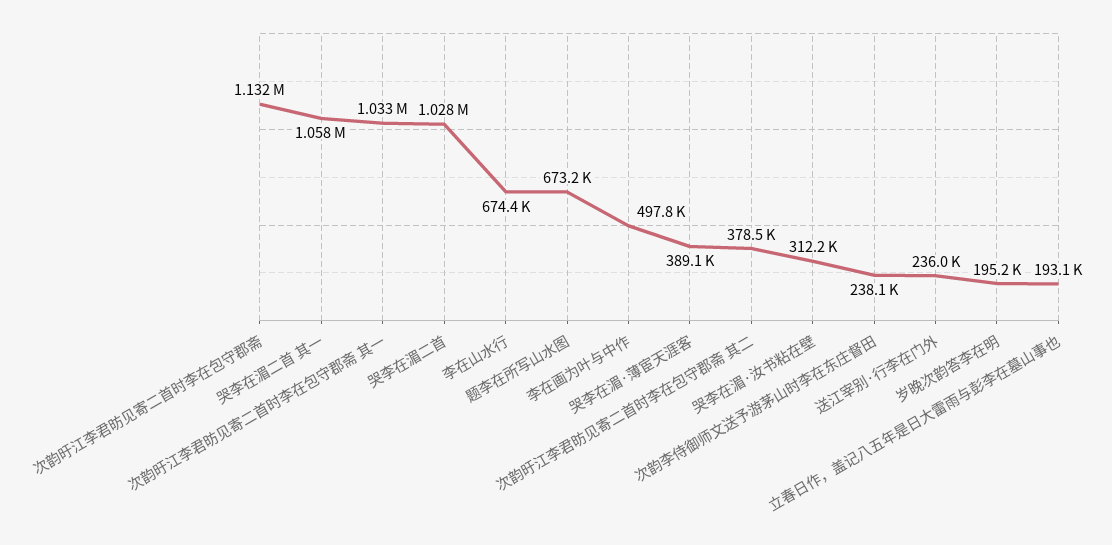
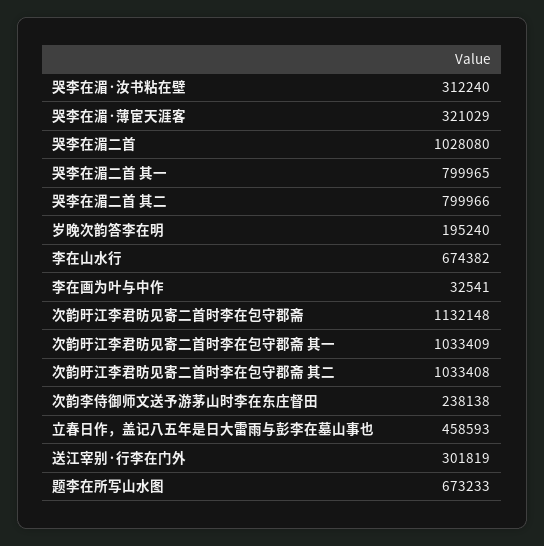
哭李在湄二首 其一: 1058000 -> 799965
李在画为叶与中作: 497800 -> 32541
哭李在湄·薄宦天涯客: 389100 -> 321029
次韵旴江李君昉见寄二首时李在包守郡斋 其二: 378500 -> 1033408
送江宰别·行李在门外: 236000 -> 301819
立春日作，盖记八五年是日大雷雨与彭李在墓山事也: 193100 -> 458593
哭李在湄二首 其二: none -> 799966

